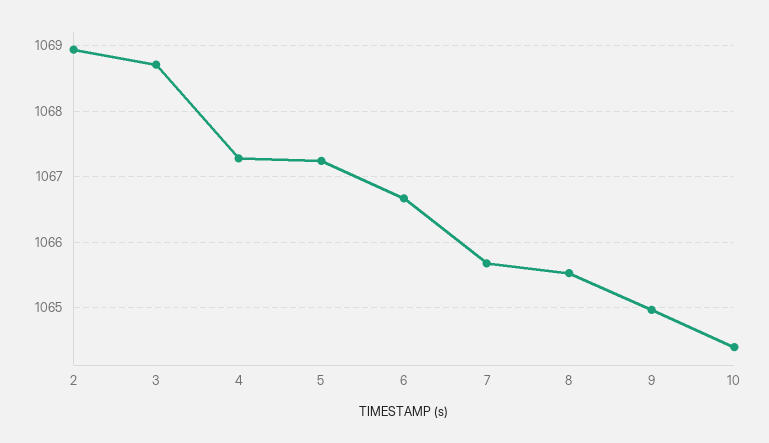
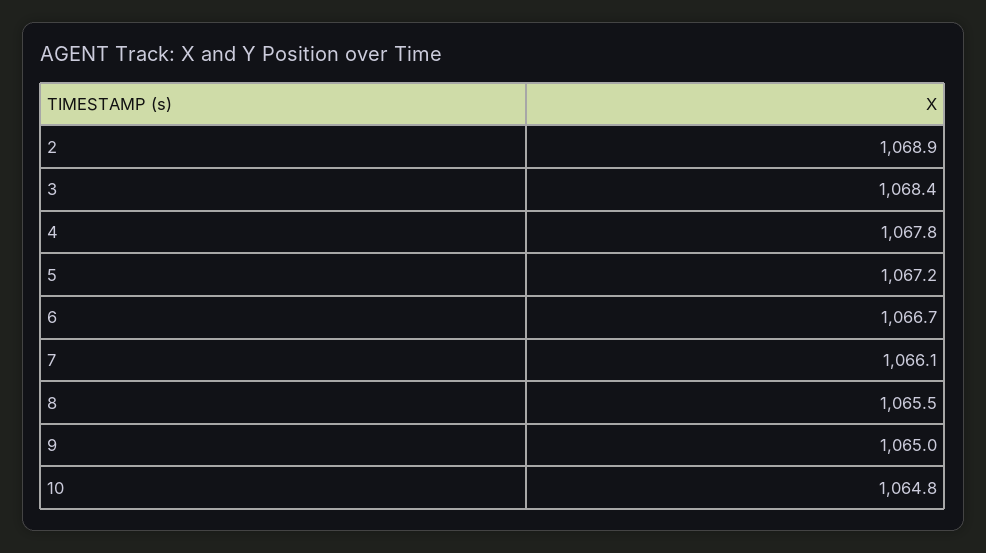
3: 1068.7 -> 1068.4
4: 1067.3 -> 1067.8
7: 1065.7 -> 1066.1
10: 1064.4 -> 1064.8

